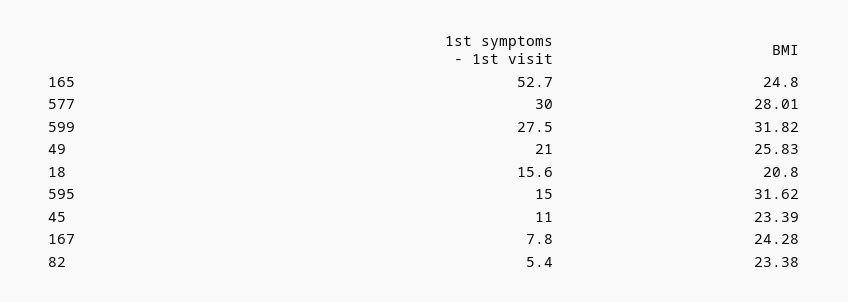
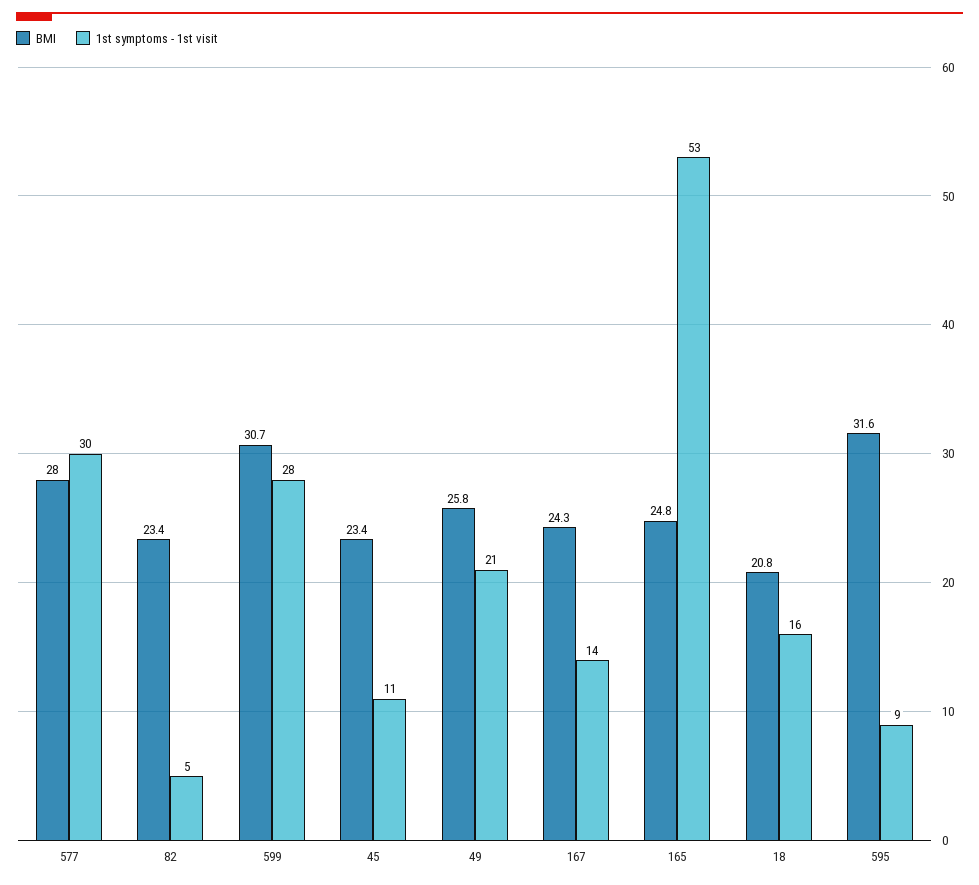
BMI, 599: 31.82 -> 30.7
1st symptoms - 1st visit, 595: 15 -> 9
1st symptoms - 1st visit, 167: 7.8 -> 14

